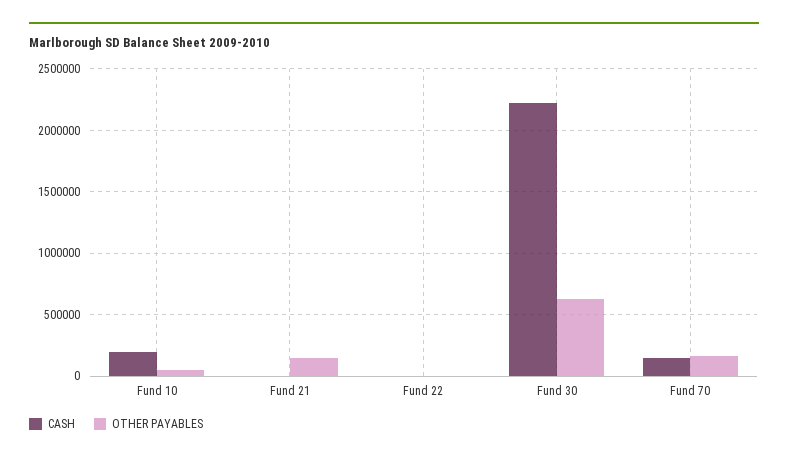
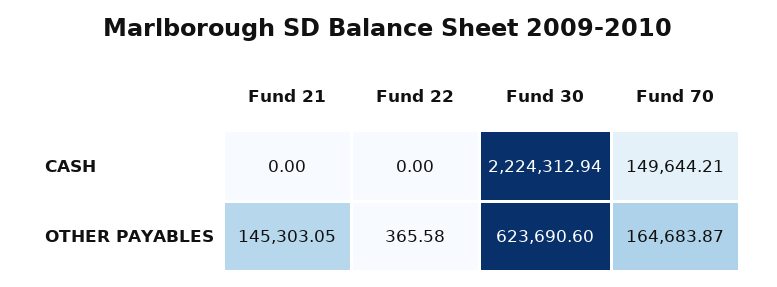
CASH, Fund 10: 200000 -> none
OTHER PAYABLES, Fund 10: 50000 -> none

